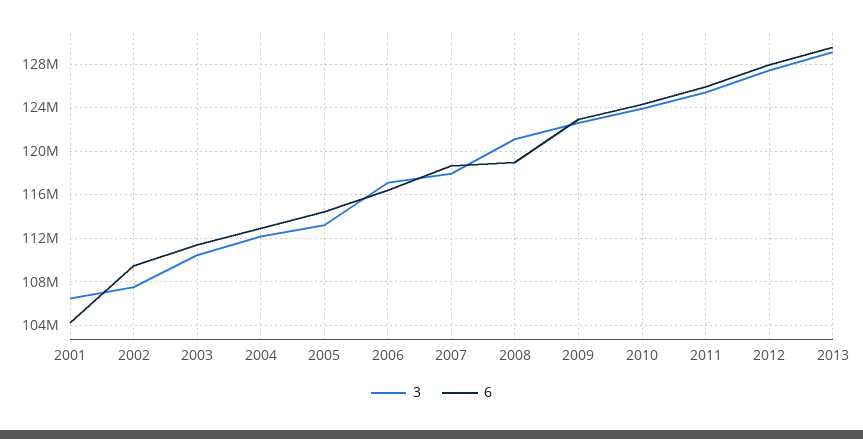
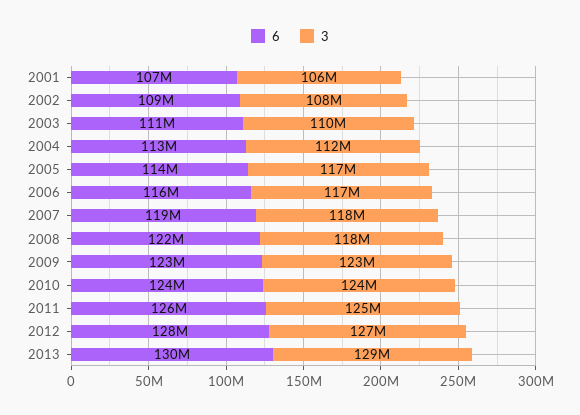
6, 2001: 104000000 -> 107000000
3, 2005: 113000000 -> 117000000
3, 2008: 121000000 -> 118000000
6, 2008: 119000000 -> 122000000

